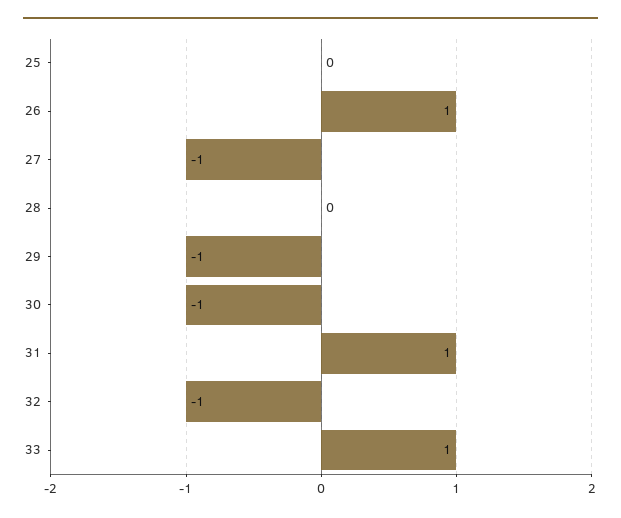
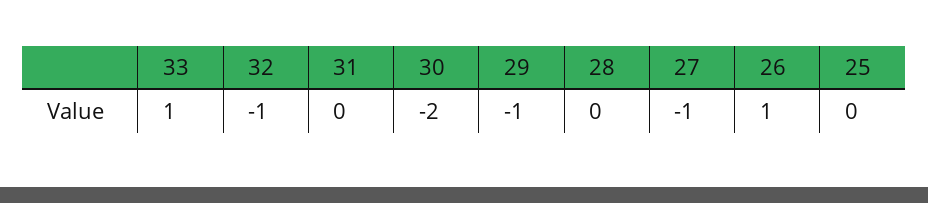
30: -1 -> -2
31: 1 -> 0

